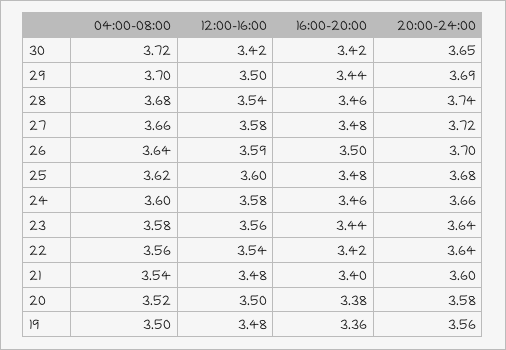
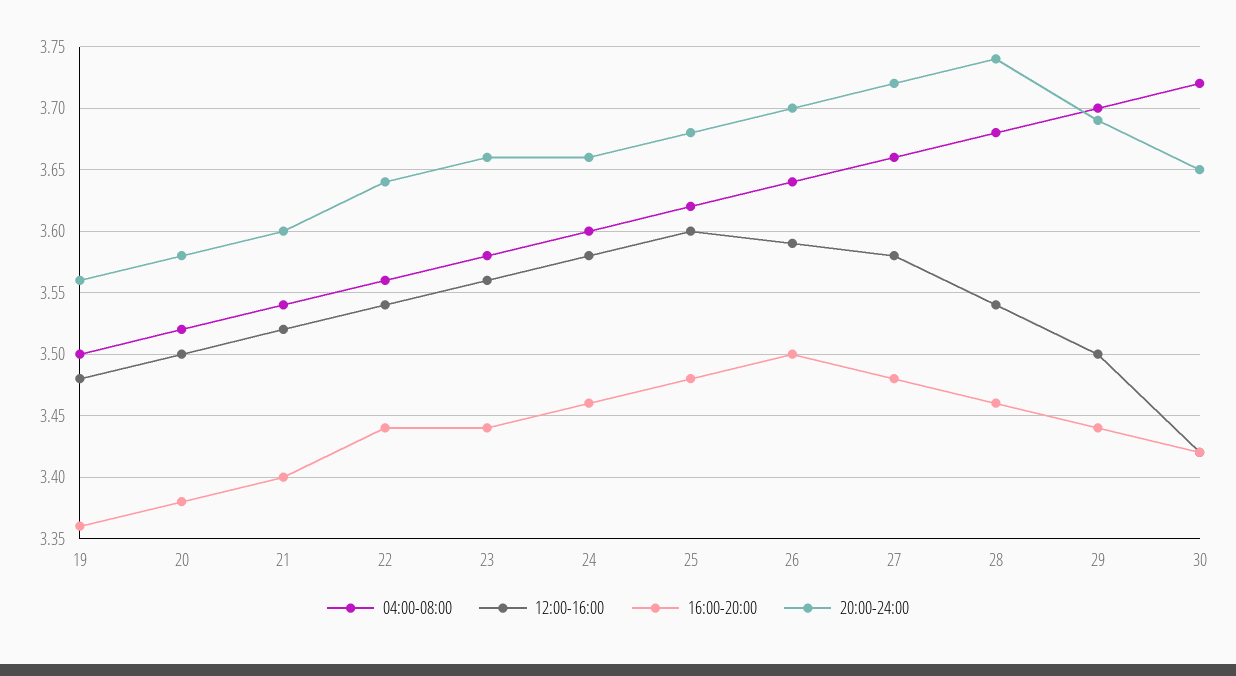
20:00-24:00, 23: 3.64 -> 3.66
16:00-20:00, 22: 3.42 -> 3.44
12:00-16:00, 21: 3.48 -> 3.52

